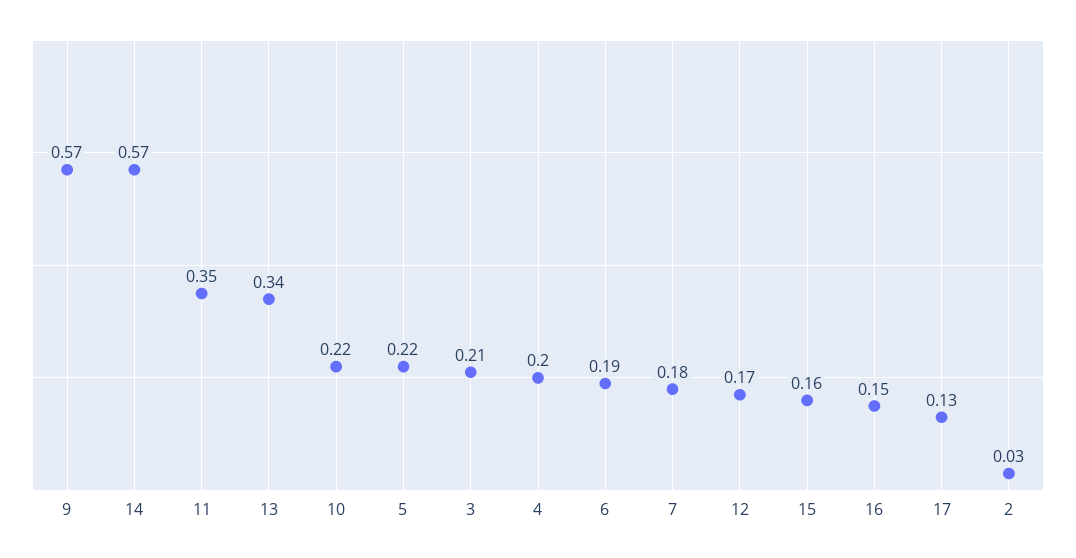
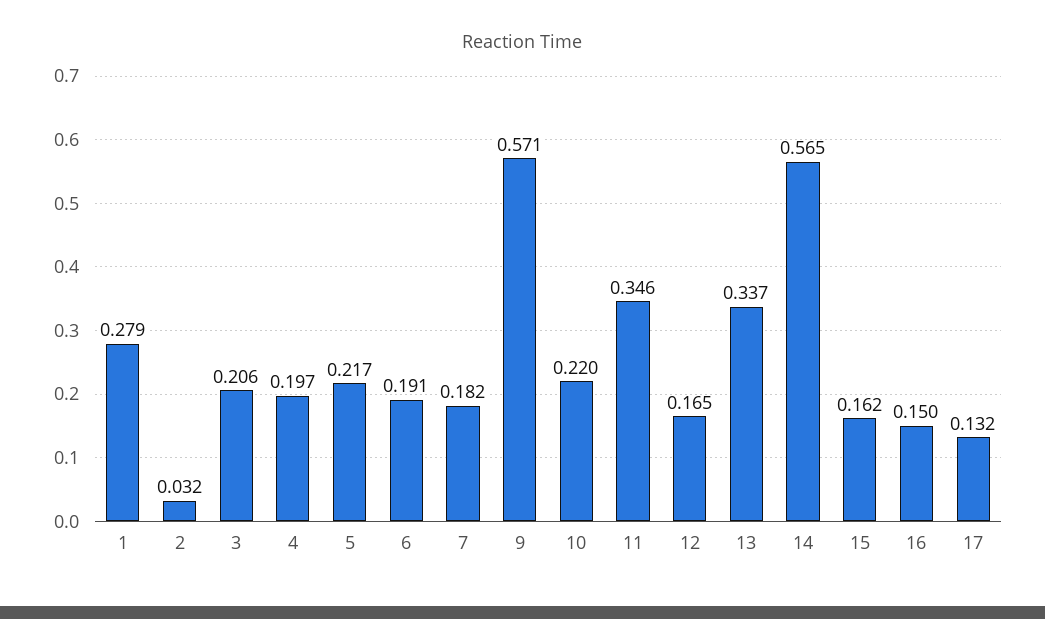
1: none -> 0.279

